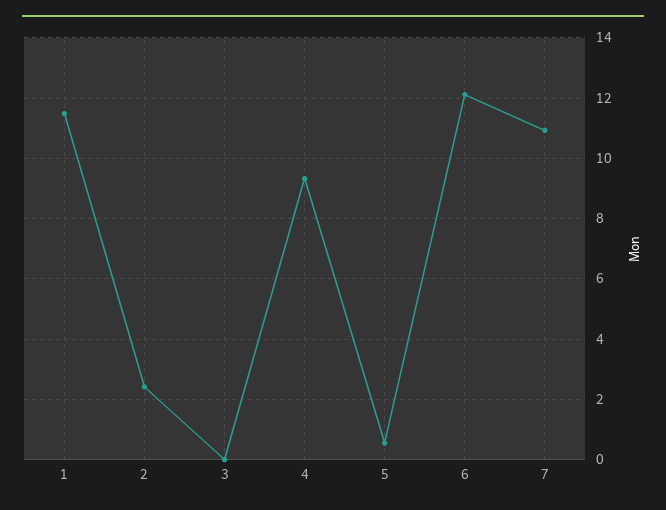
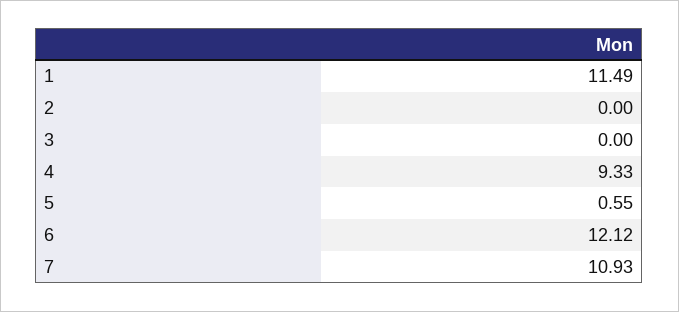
2: 2.4 -> 0

